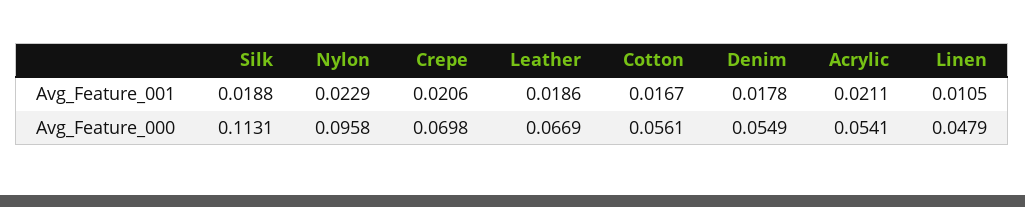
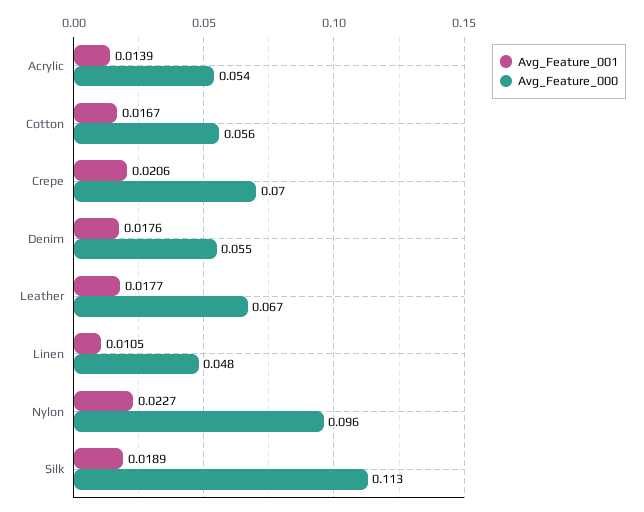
Avg_Feature_001, Silk: 0.0188 -> 0.0189
Avg_Feature_001, Nylon: 0.0229 -> 0.0227
Avg_Feature_001, Leather: 0.0186 -> 0.0177
Avg_Feature_001, Denim: 0.0178 -> 0.0176
Avg_Feature_001, Acrylic: 0.0211 -> 0.0139

